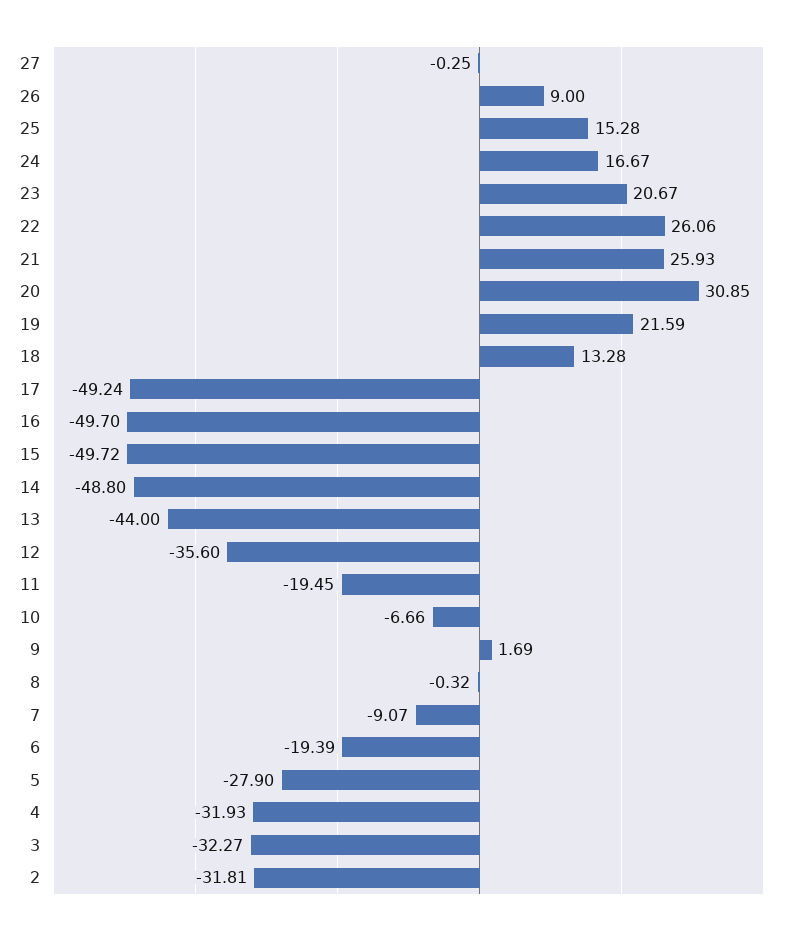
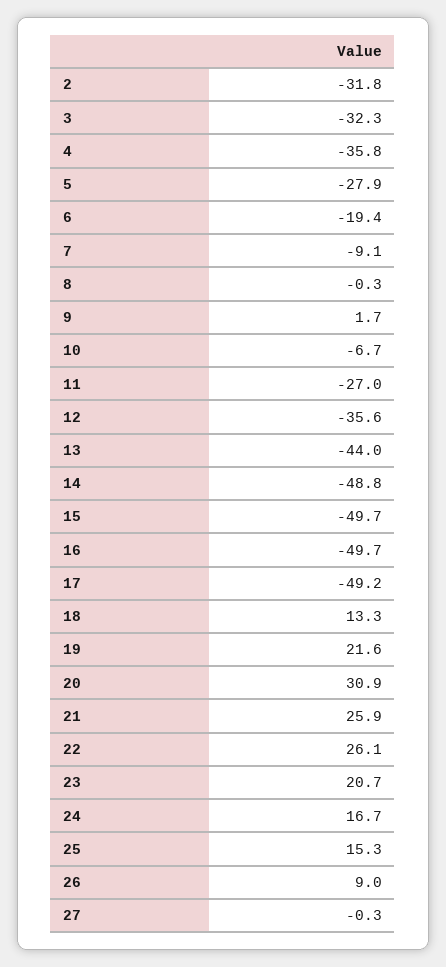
11: -19.45 -> -27
4: -31.93 -> -35.8

